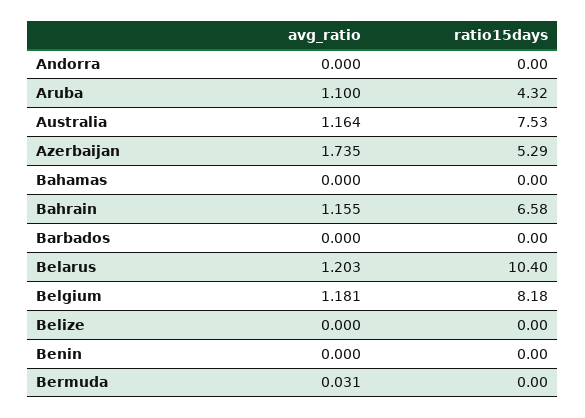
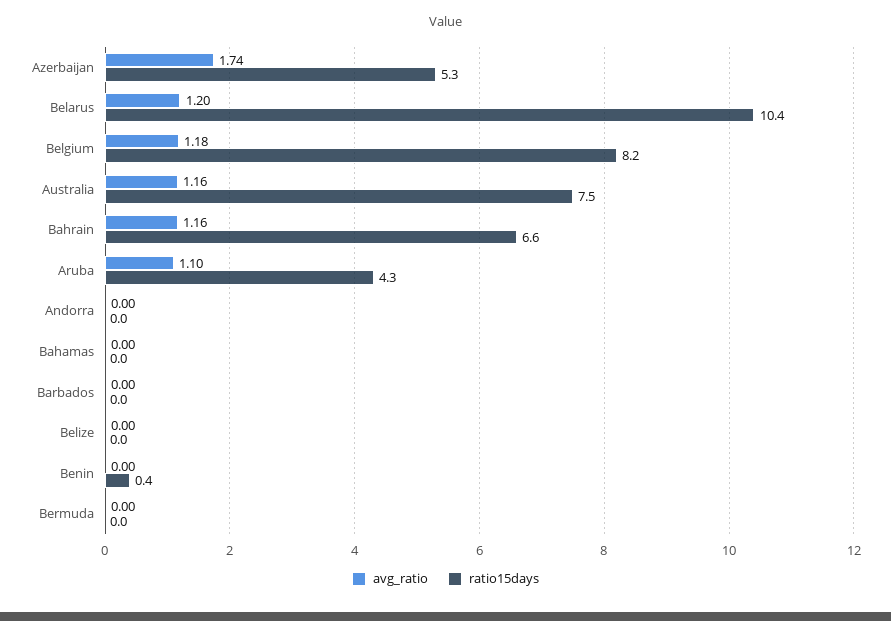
ratio15days, Benin: 0 -> 0.4
avg_ratio, Bermuda: 0.031 -> 0

